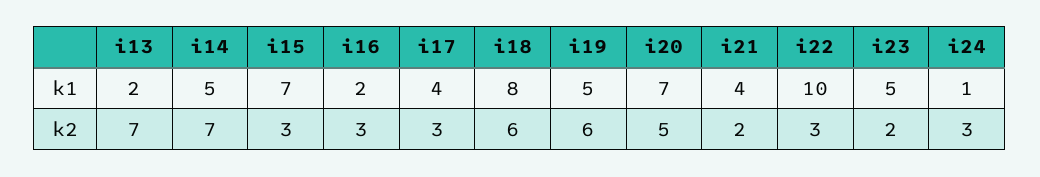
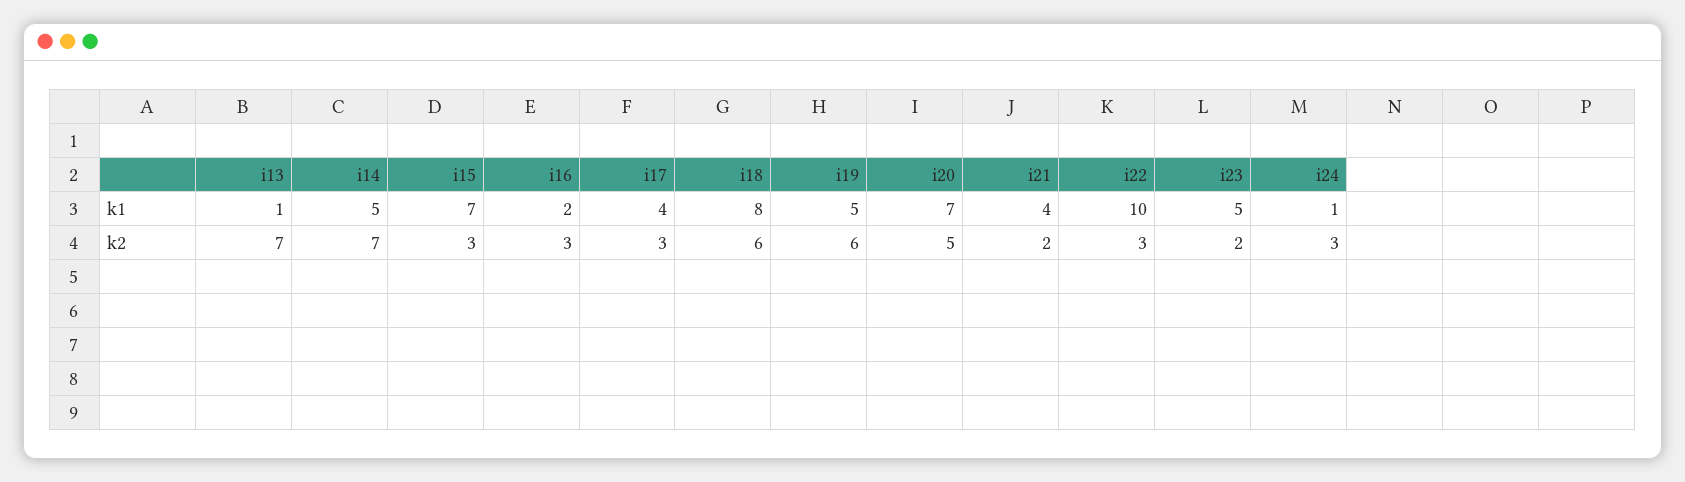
i13, k1: 2 -> 1

